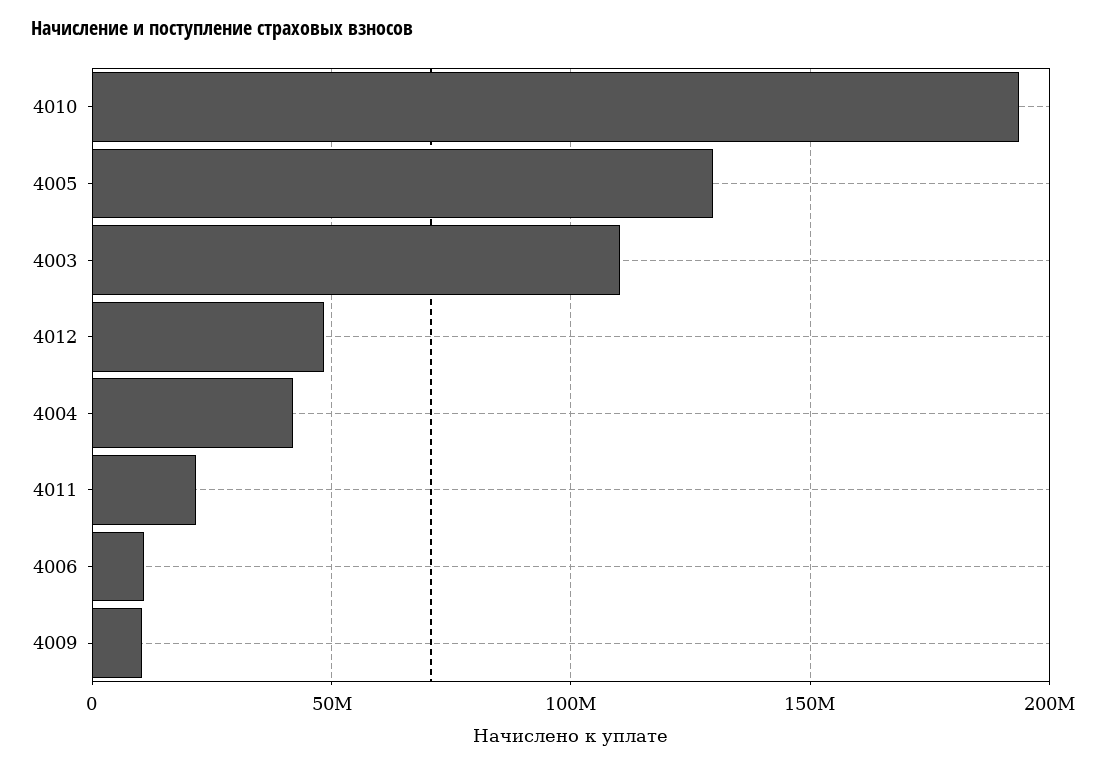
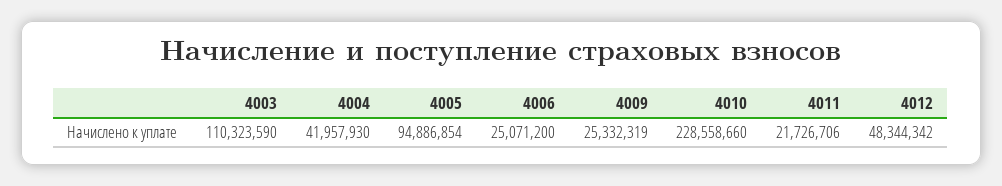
4010: 195000000 -> 228558660
4005: 130000000 -> 94886854
4006: 10000000 -> 25071200
4009: 10000000 -> 25332319

